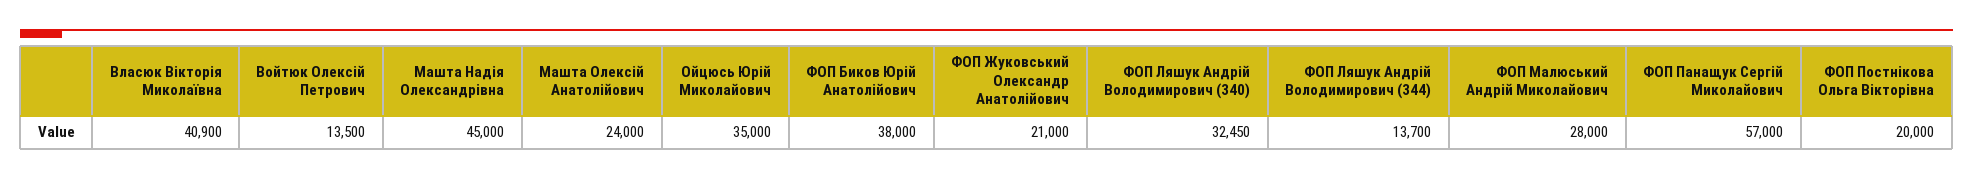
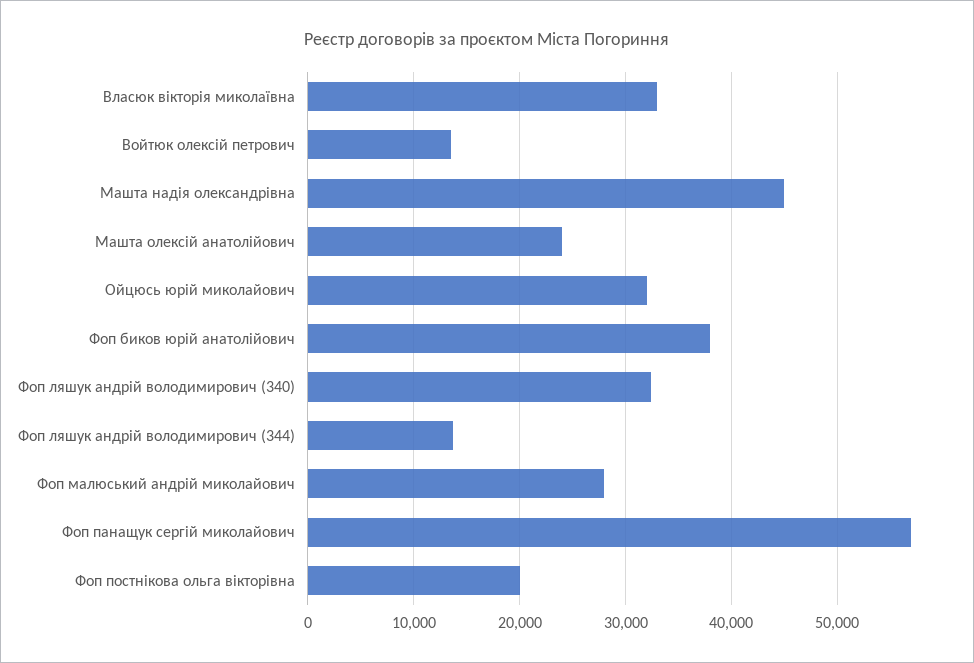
Власюк Вікторія Миколаївна: 40900 -> 33000
Ойцюсь Юрій Миколайович: 35000 -> 32000
ФОП Жуковський Олександр Анатолійович: 21000 -> none

